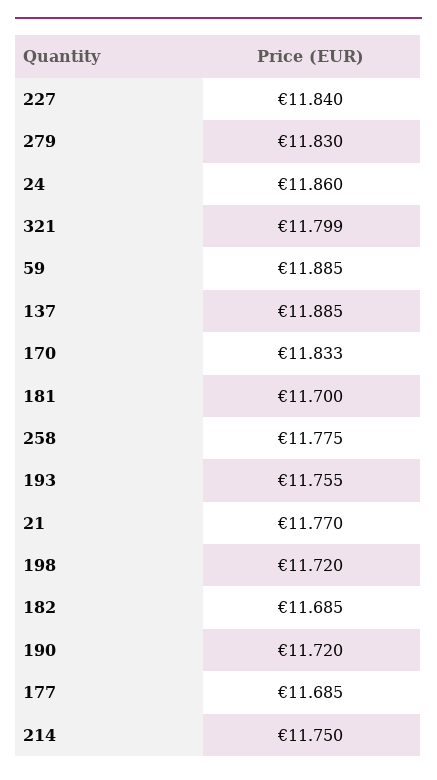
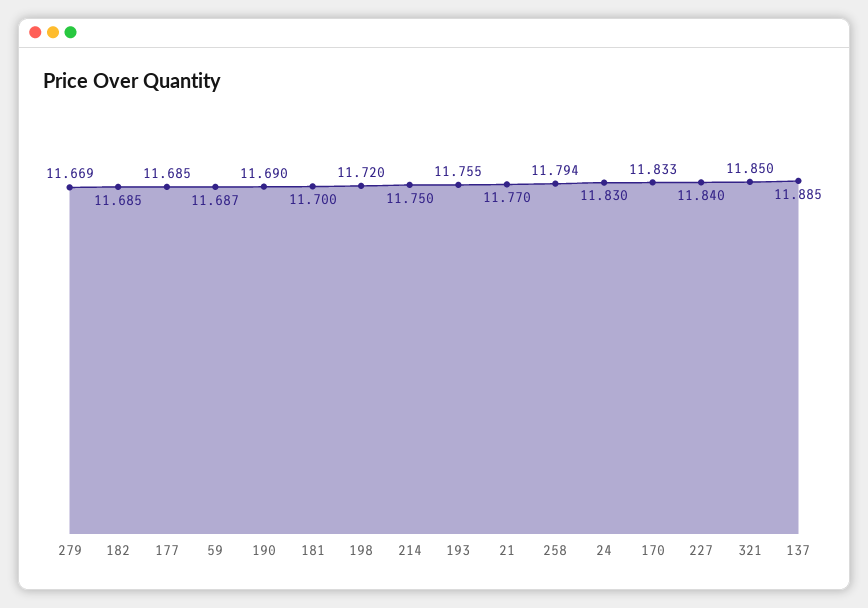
279: 11.83 -> 11.669
24: 11.86 -> 11.83
321: 11.799 -> 11.85
59: 11.885 -> 11.687
258: 11.775 -> 11.794
190: 11.72 -> 11.69

